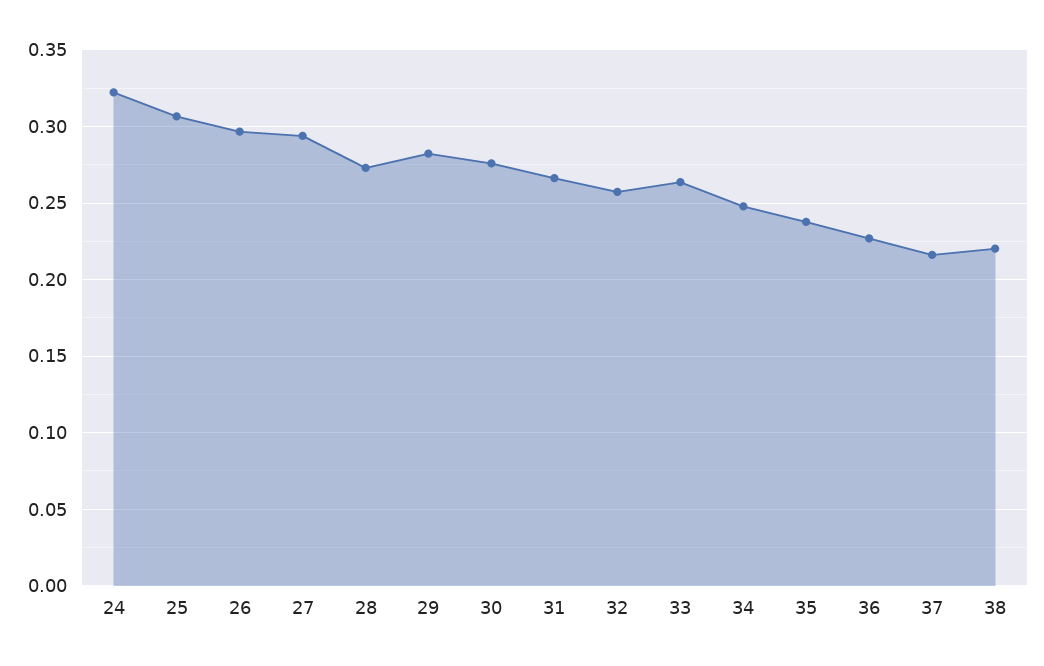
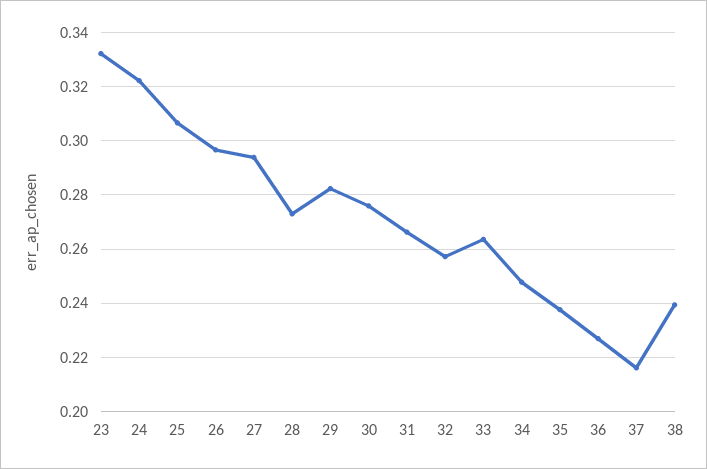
38: 0.22 -> 0.24
23: none -> 0.3325

